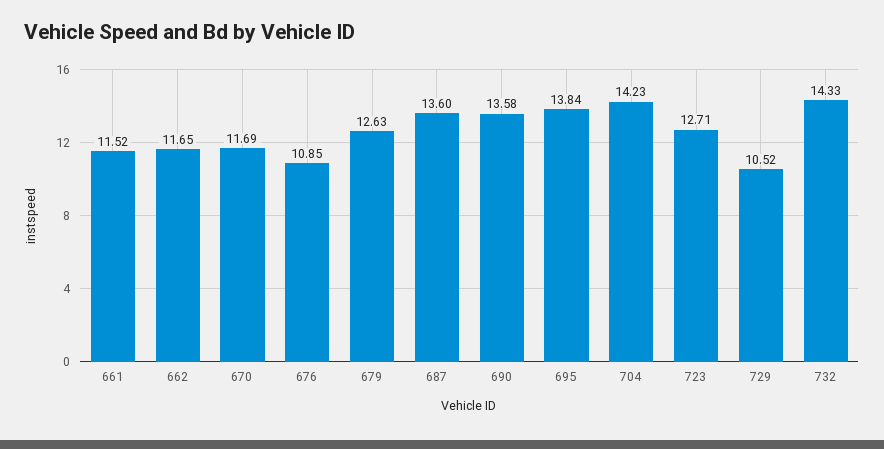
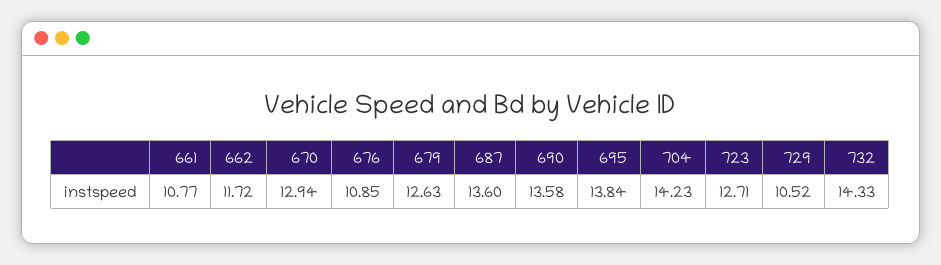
661: 11.52 -> 10.77
662: 11.65 -> 11.72
670: 11.69 -> 12.94

